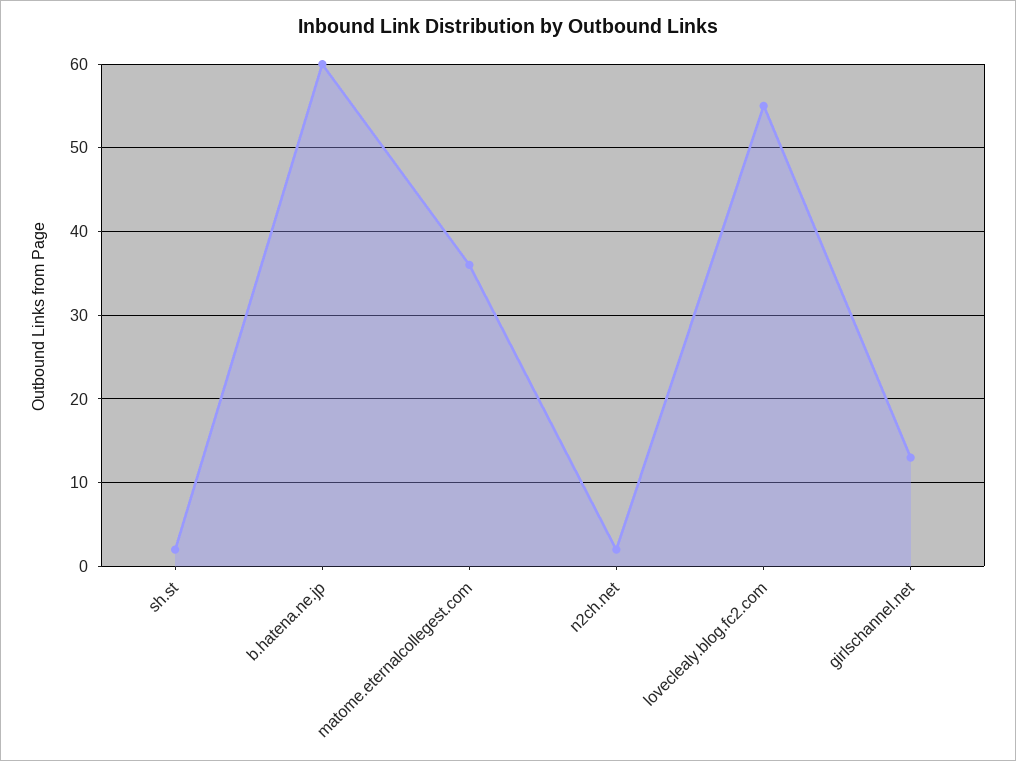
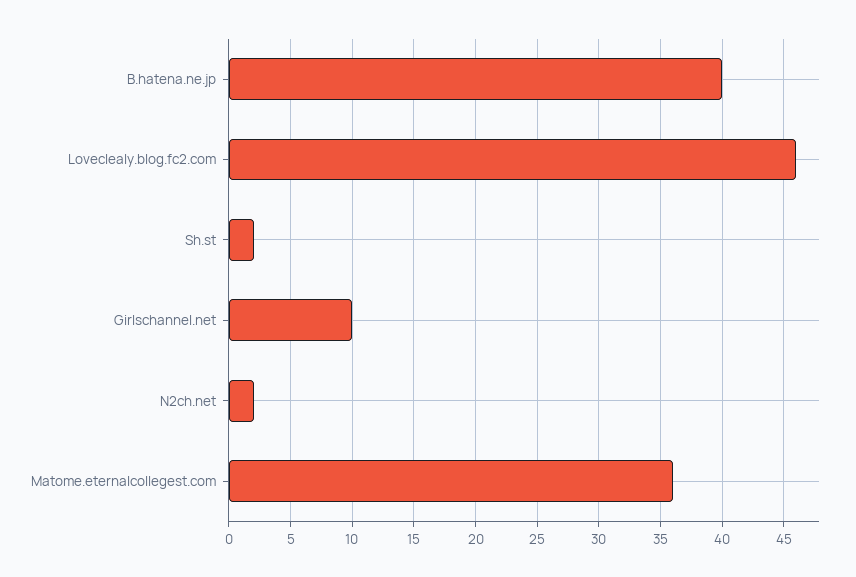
b.hatena.ne.jp: 60 -> 40
loveclealy.blog.fc2.com: 55 -> 46
girlschannel.net: 13 -> 10

